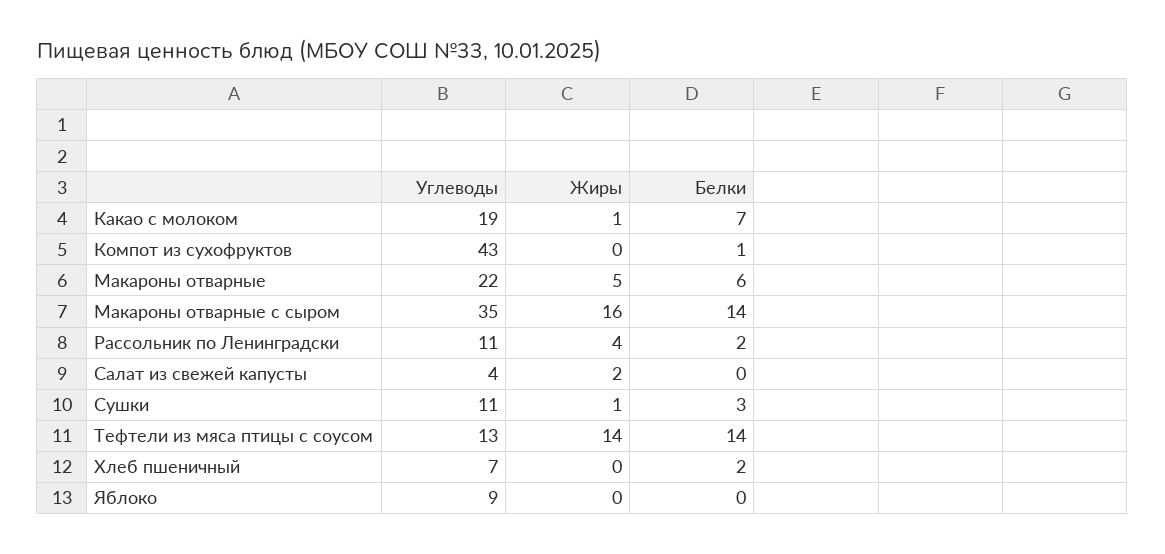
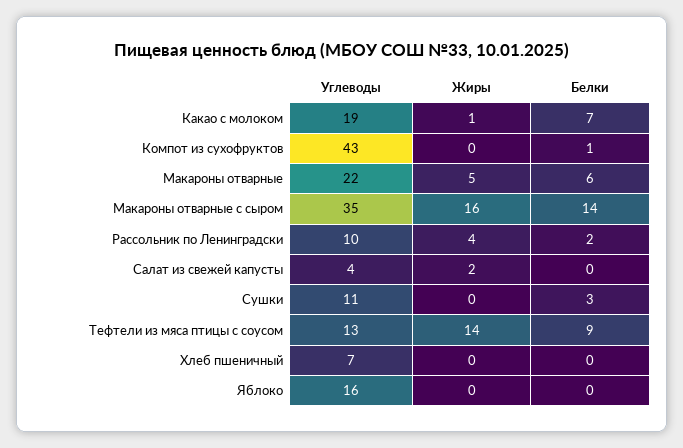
Углеводы, Рассольник по Ленинградски: 11 -> 10
Жиры, Сушки: 1 -> 0
Белки, Тефтели из мяса птицы с соусом: 14 -> 9
Белки, Хлеб пшеничный: 2 -> 0
Углеводы, Яблоко: 9 -> 16

